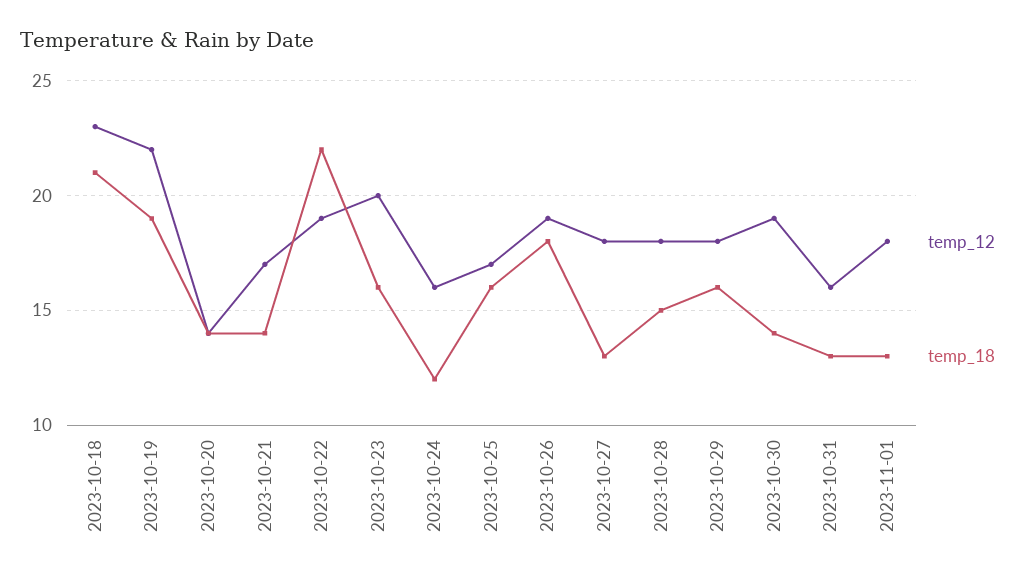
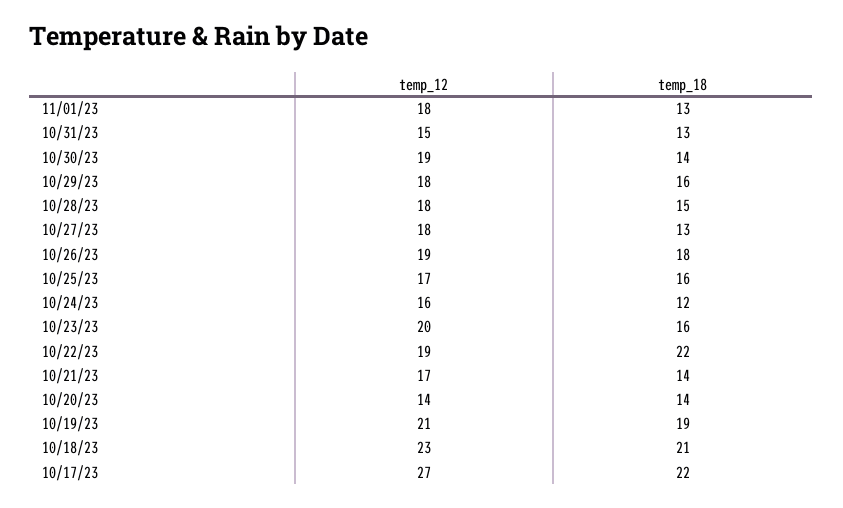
temp_12, 2023-10-19: 22 -> 21
temp_12, 2023-10-31: 16 -> 15
temp_12, 10/17/23: none -> 27
temp_18, 10/17/23: none -> 22

